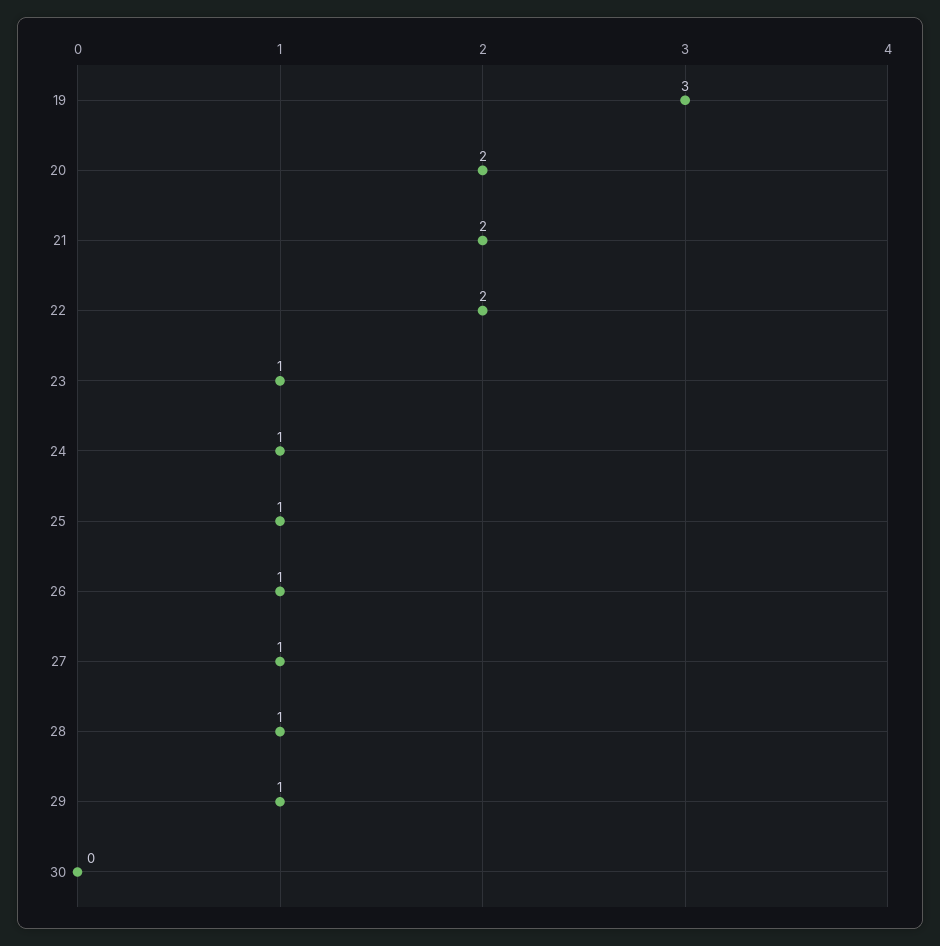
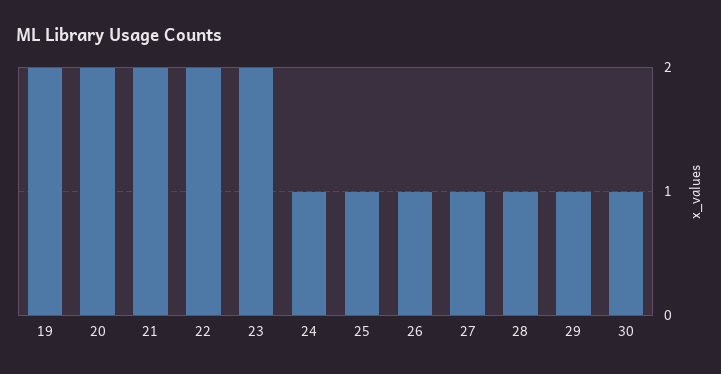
19: 3 -> 2
23: 1 -> 2
30: 0 -> 1

